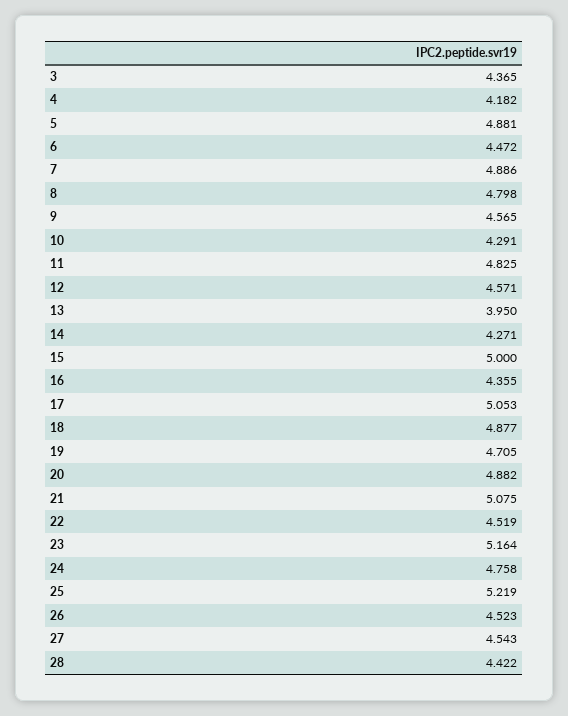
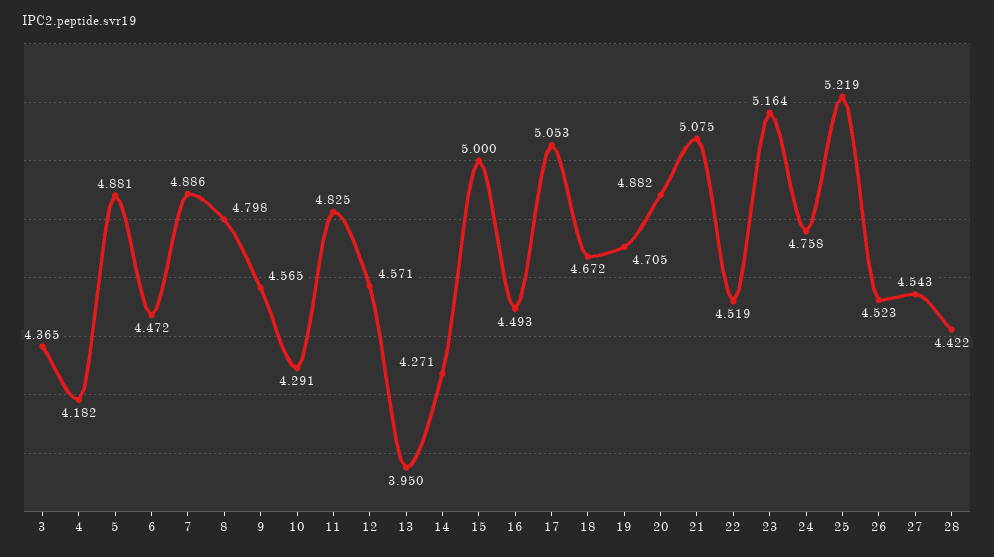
16: 4.355 -> 4.493
18: 4.877 -> 4.672

